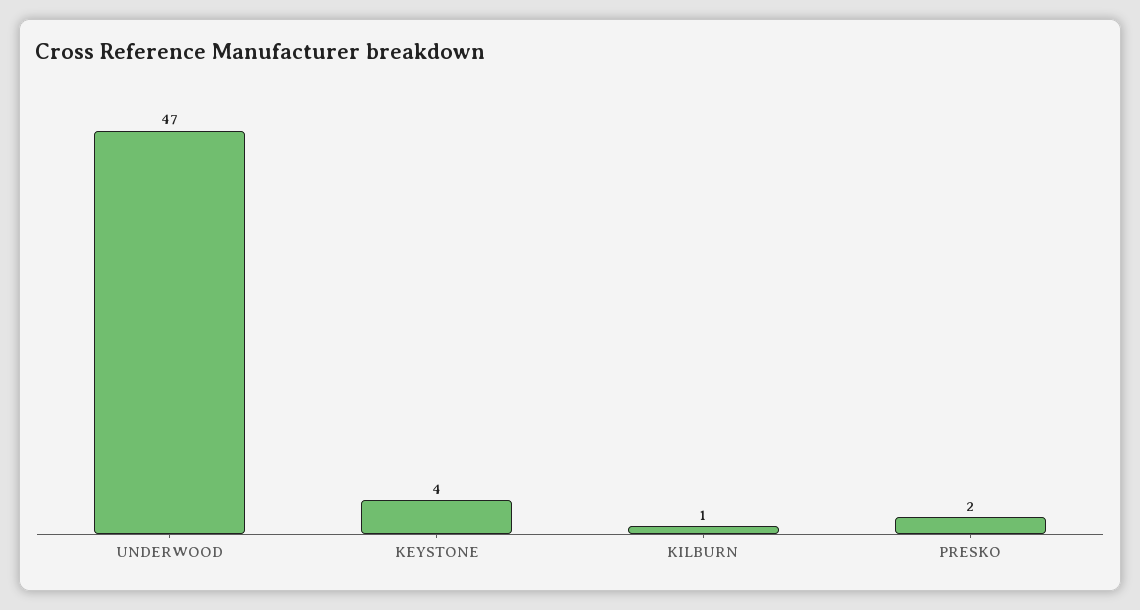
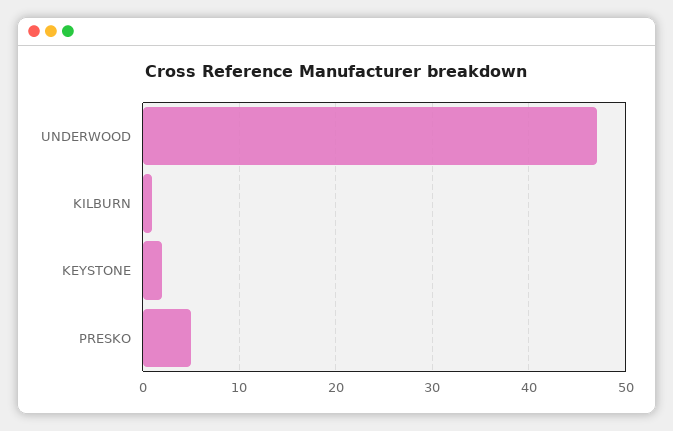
KEYSTONE: 4 -> 2
PRESKO: 2 -> 5

